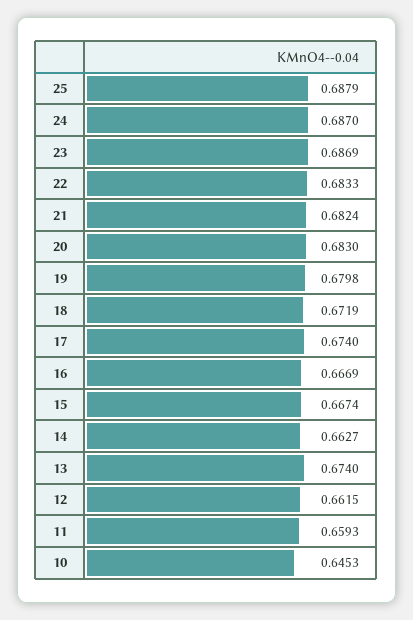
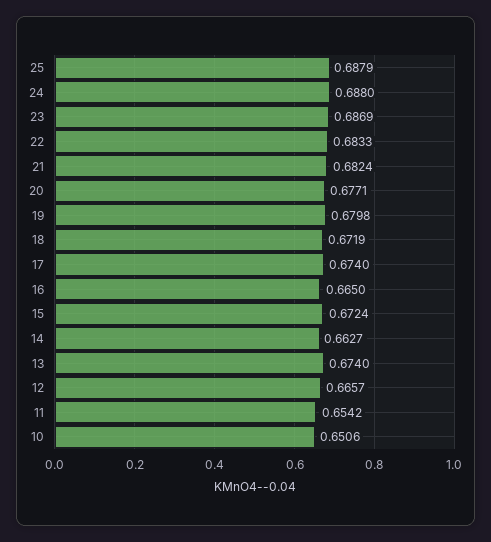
24: 0.687 -> 0.688
20: 0.683 -> 0.6771
16: 0.6669 -> 0.665
15: 0.6674 -> 0.6724
12: 0.6615 -> 0.6657
11: 0.6593 -> 0.6542
10: 0.6453 -> 0.6506

